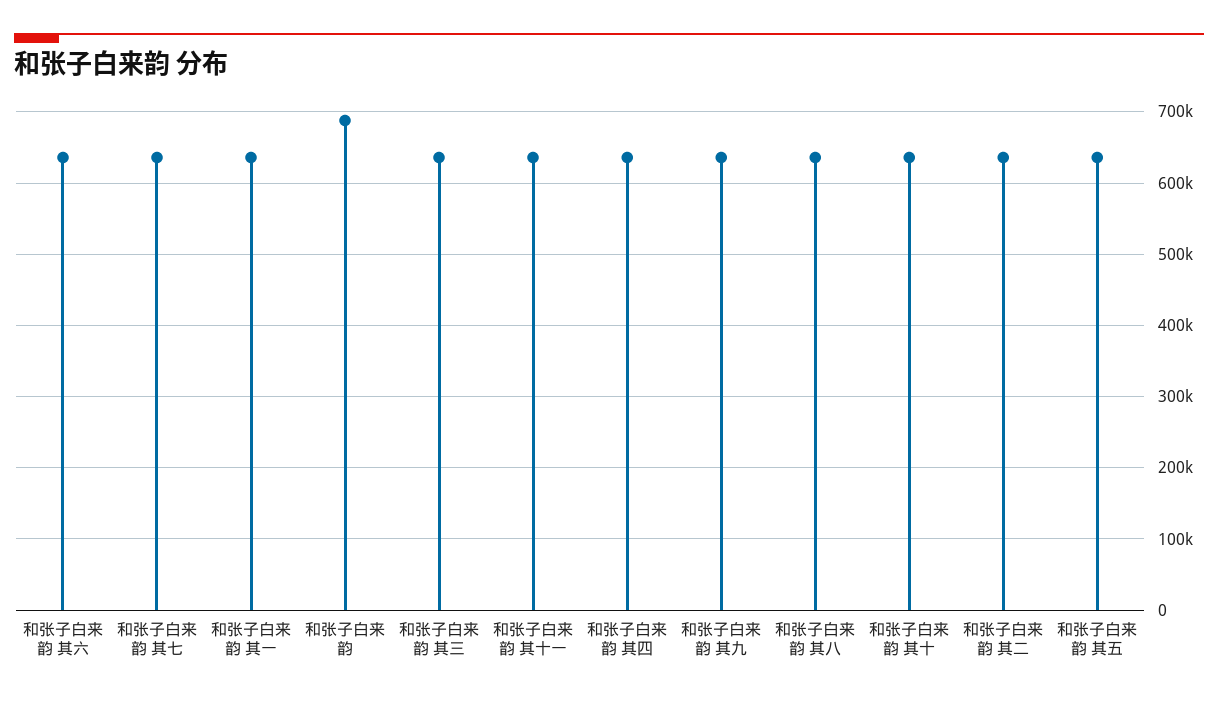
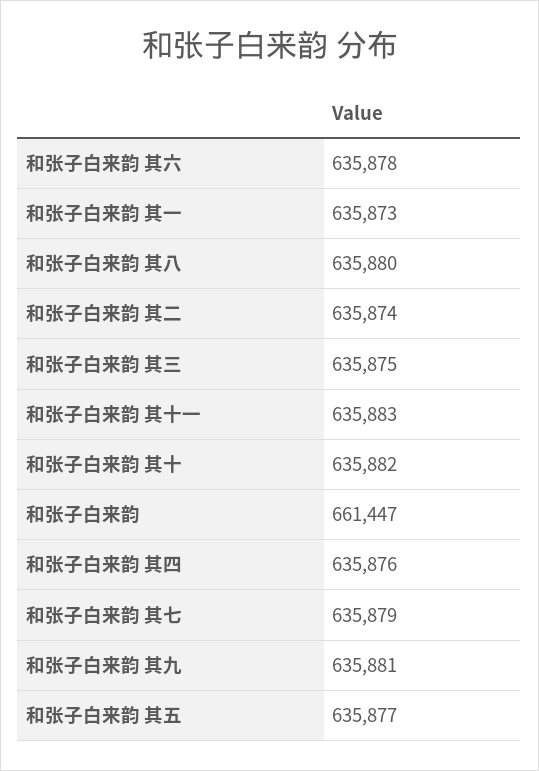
和张子白来韵: 690000 -> 661447

